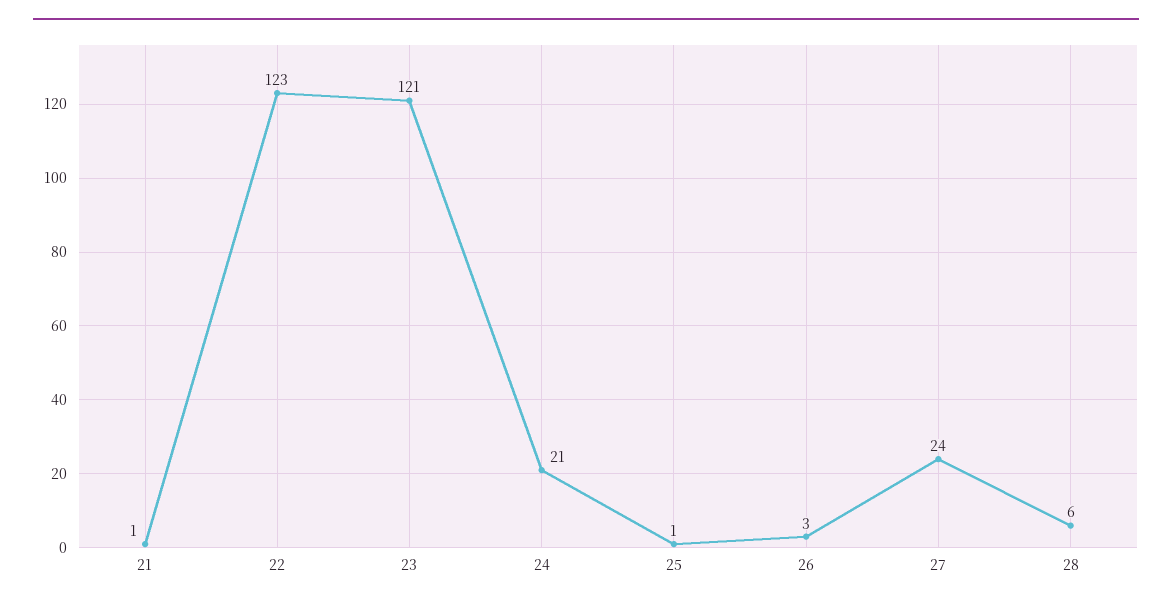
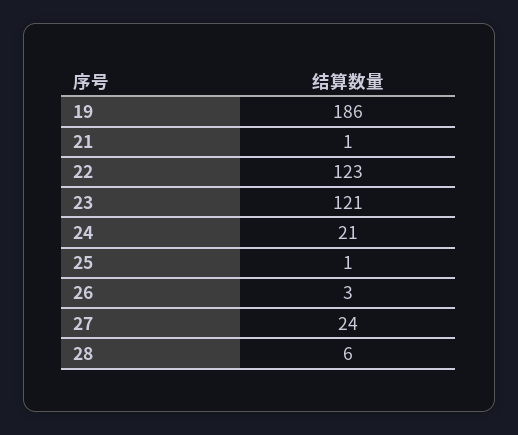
19: none -> 186

